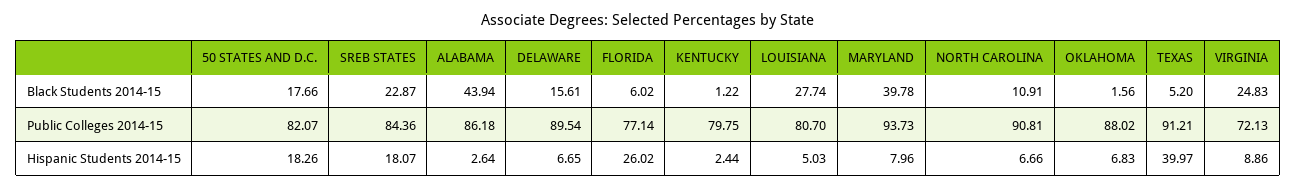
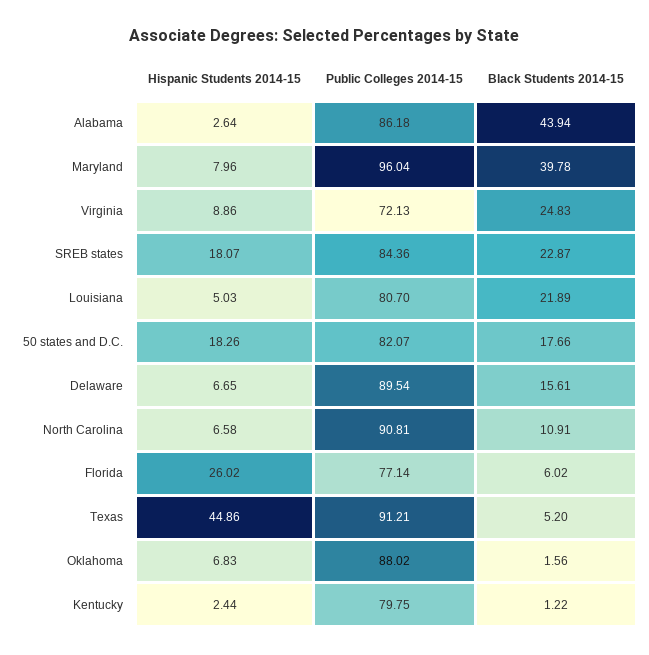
LOUISIANA, Black Students 2014-15: 27.74 -> 21.89
MARYLAND, Public Colleges 2014-15: 93.73 -> 96.04
NORTH CAROLINA, Hispanic Students 2014-15: 6.66 -> 6.58
TEXAS, Hispanic Students 2014-15: 39.97 -> 44.86

